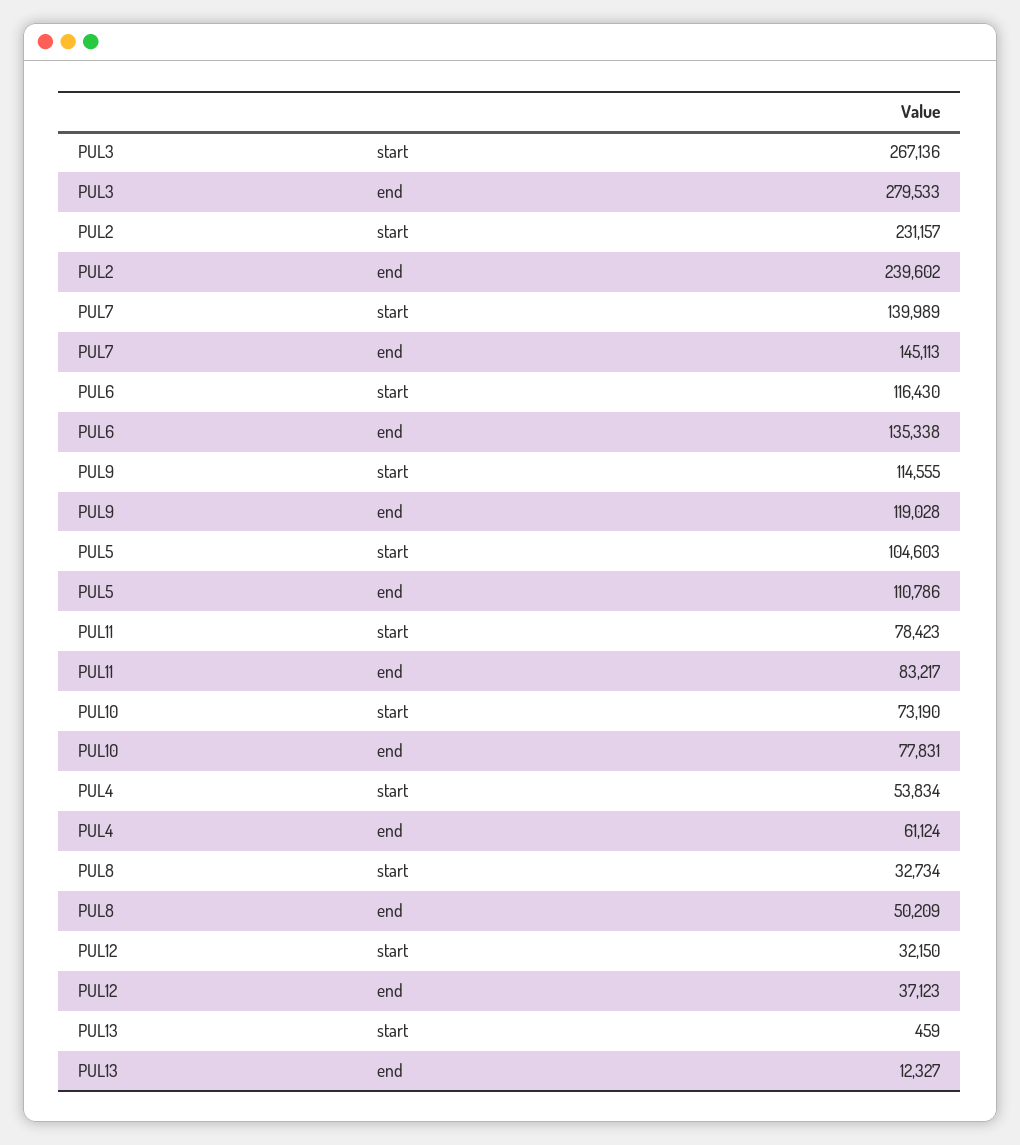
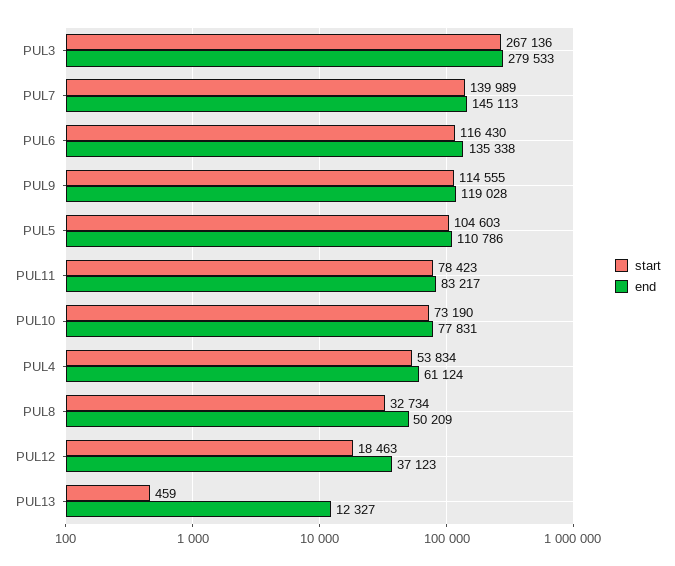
start, PUL2: 231157 -> none
end, PUL2: 239602 -> none
start, PUL12: 32150 -> 18463

